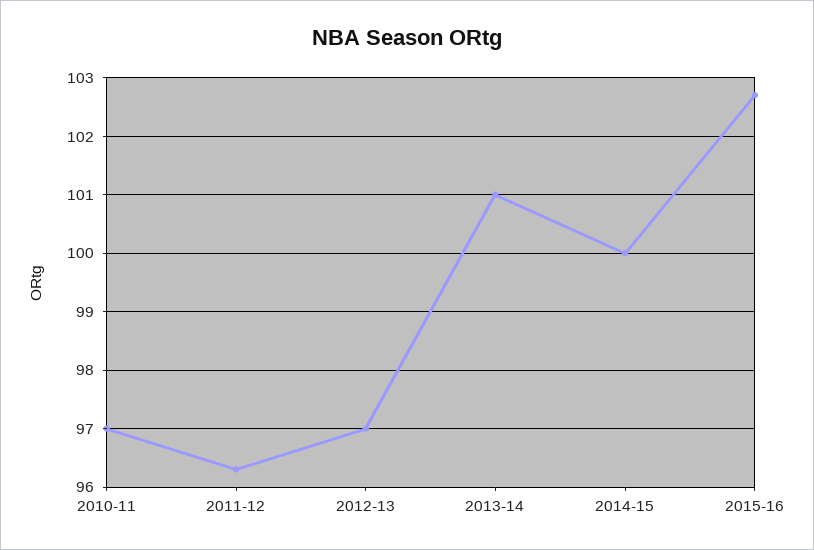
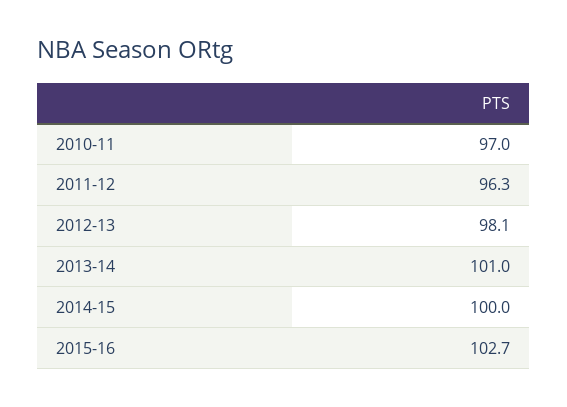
2012-13: 97 -> 98.1

